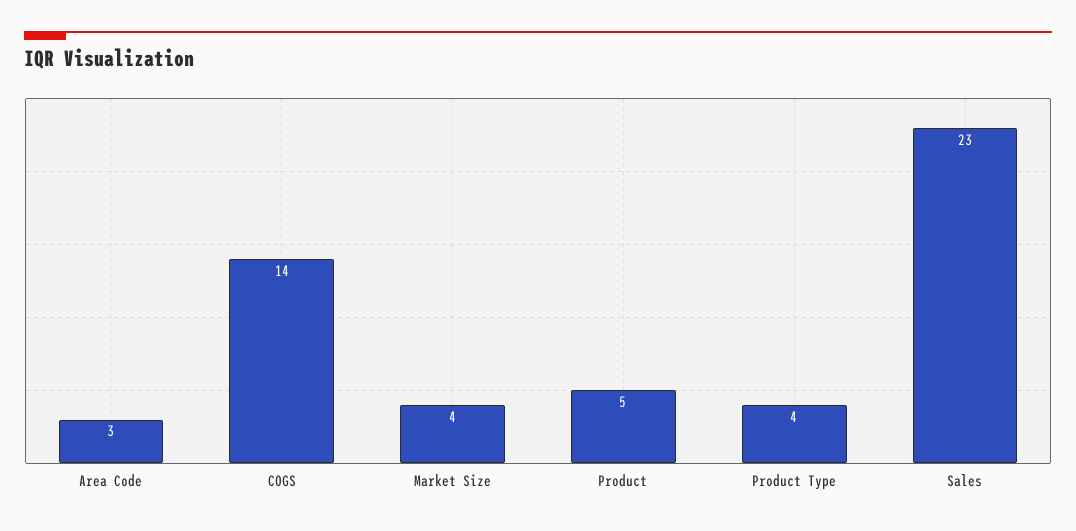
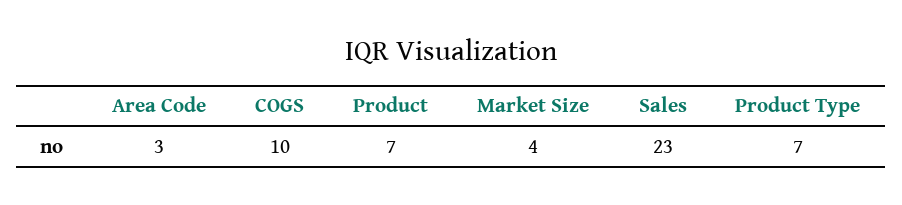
COGS: 14 -> 10
Product: 5 -> 7
Product Type: 4 -> 7

